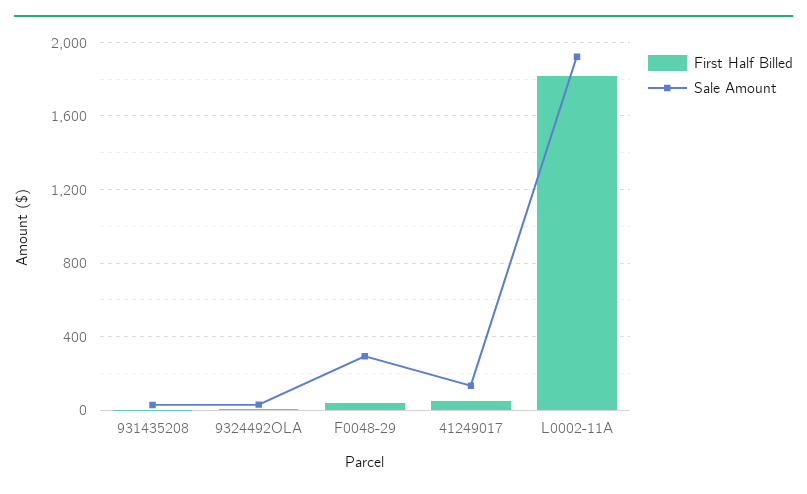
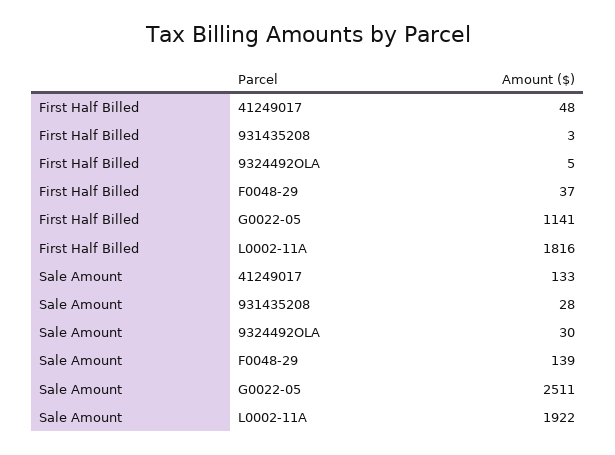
Sale Amount, F0048-29: 300 -> 139
First Half Billed, G0022-05: none -> 1141
Sale Amount, G0022-05: none -> 2511

